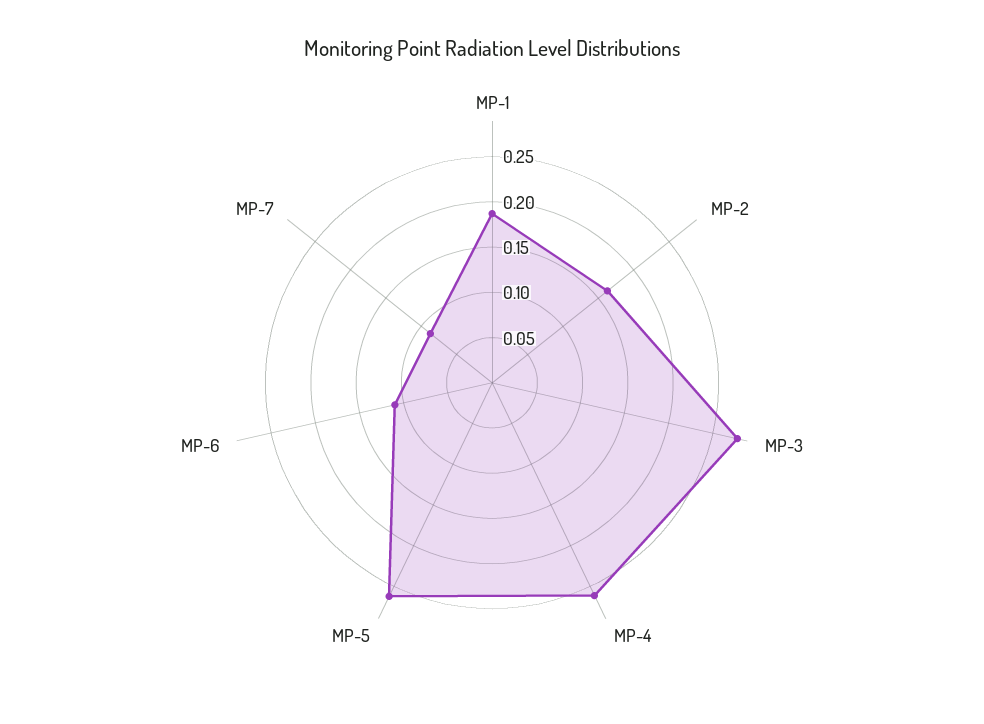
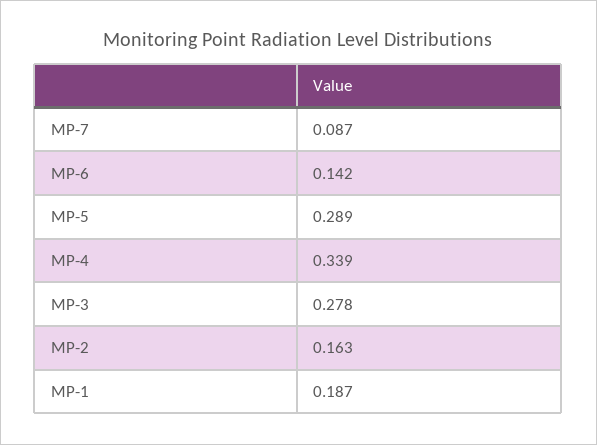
MP-4: 0.26 -> 0.339
MP-5: 0.26 -> 0.289
MP-6: 0.11 -> 0.142

